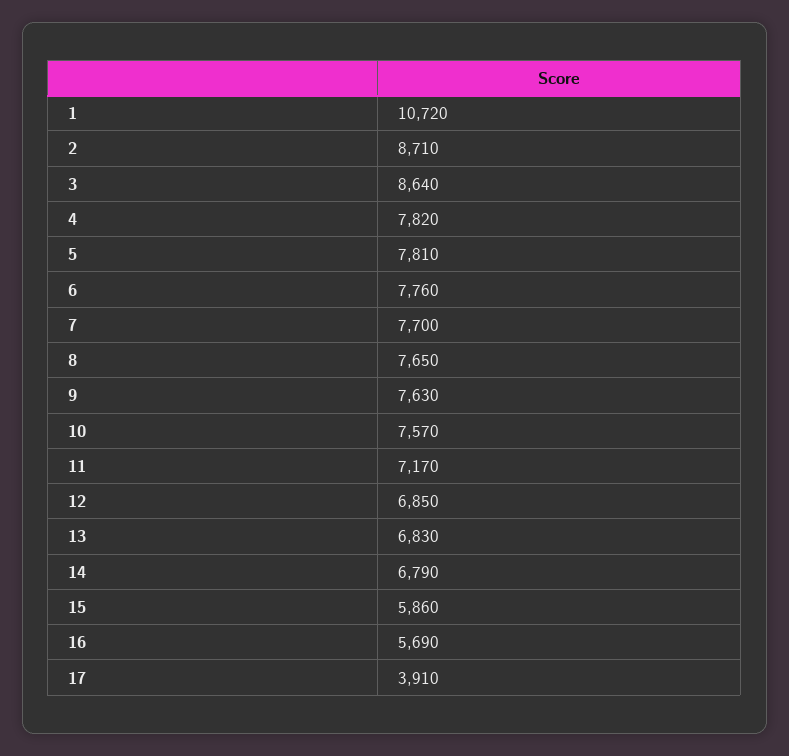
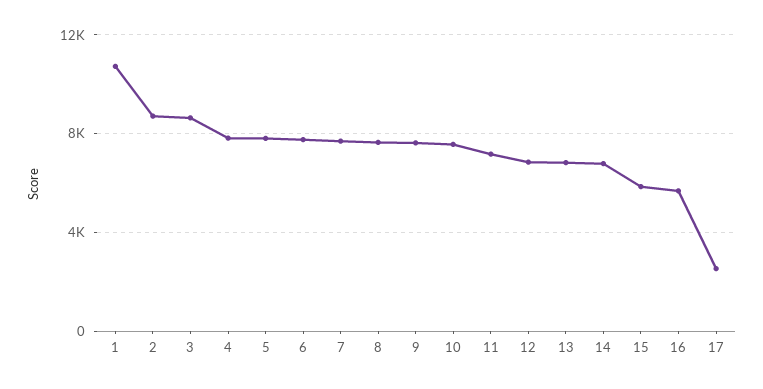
17: 3910 -> 2500

